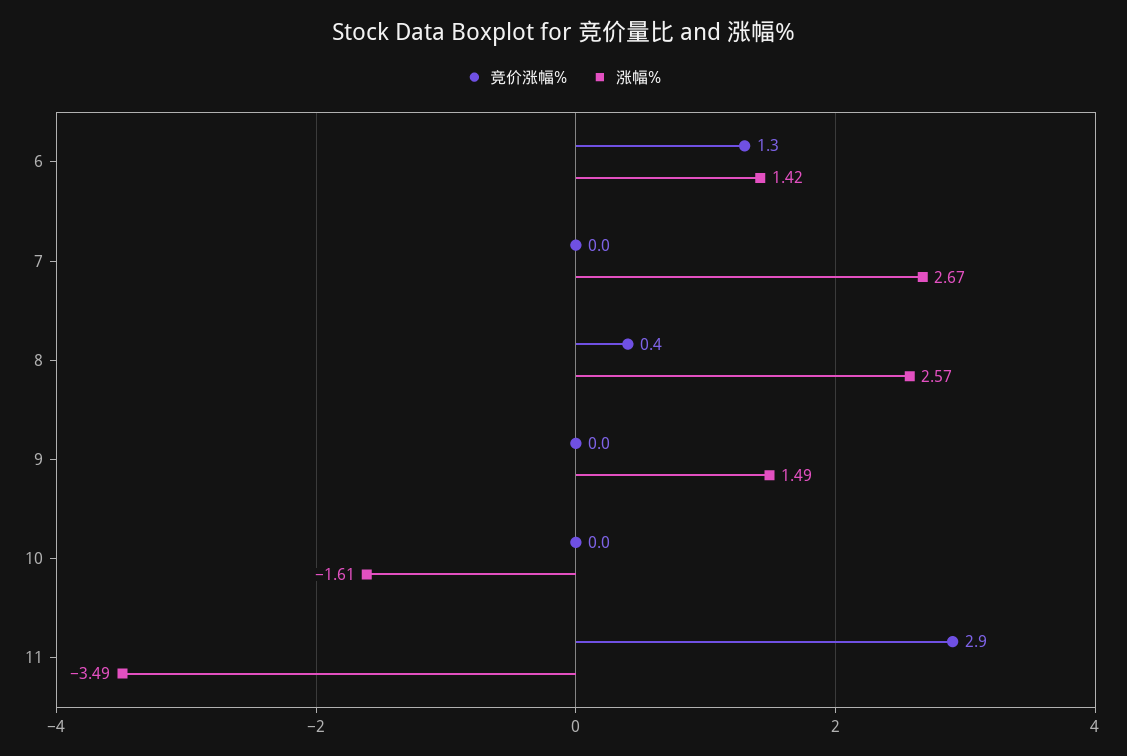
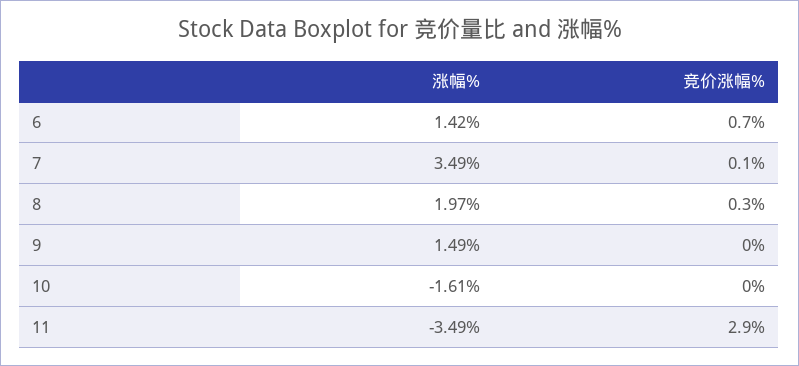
竞价涨幅%, 6: 1.3 -> 0.7
竞价涨幅%, 7: 0 -> 0.1
涨幅%, 7: 2.67 -> 3.49
竞价涨幅%, 8: 0.4 -> 0.3
涨幅%, 8: 2.57 -> 1.97

